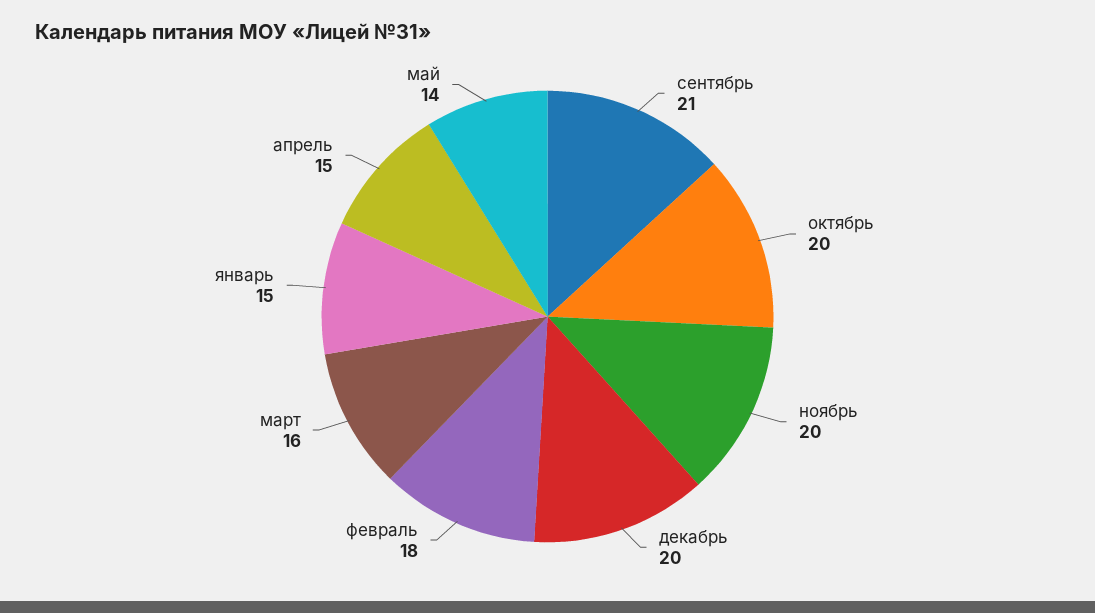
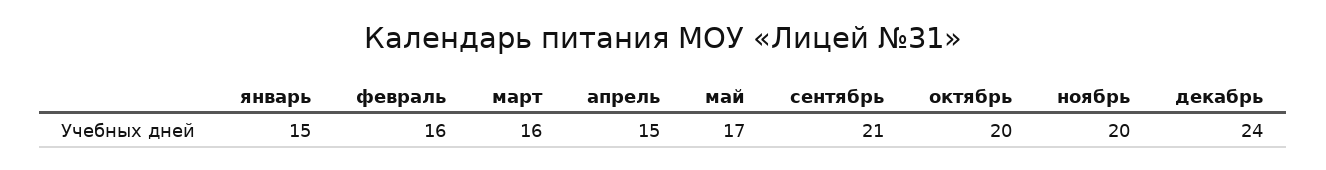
декабрь: 20 -> 24
февраль: 18 -> 16
май: 14 -> 17

